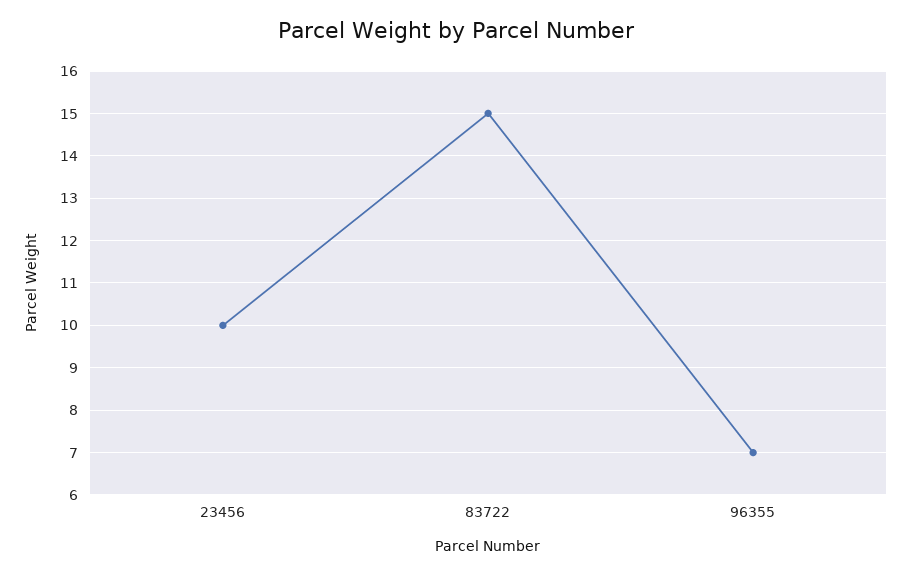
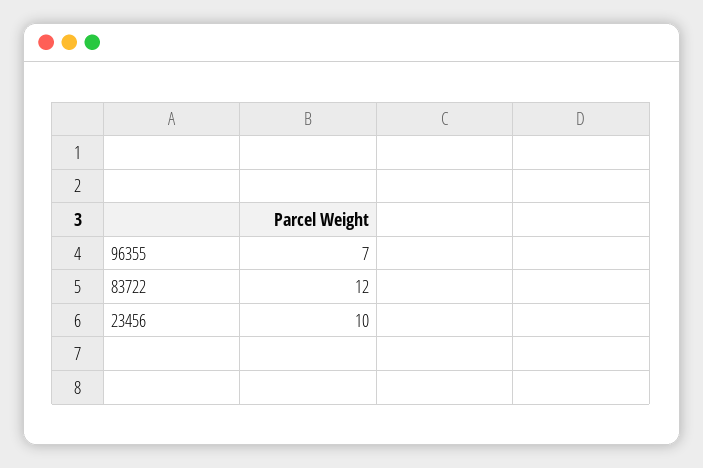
83722: 15 -> 12

